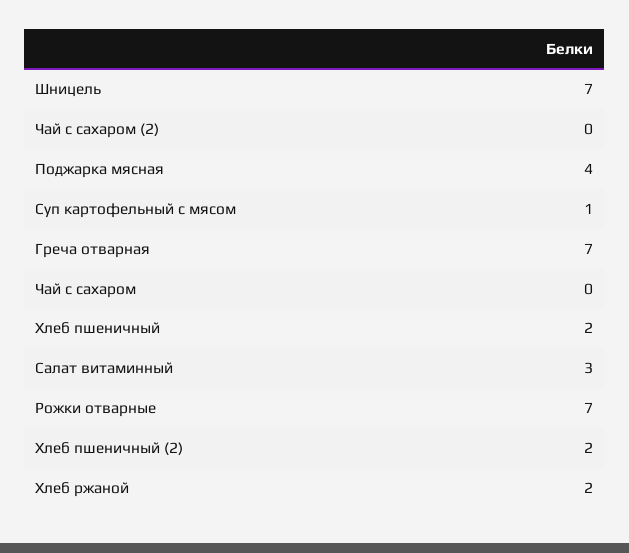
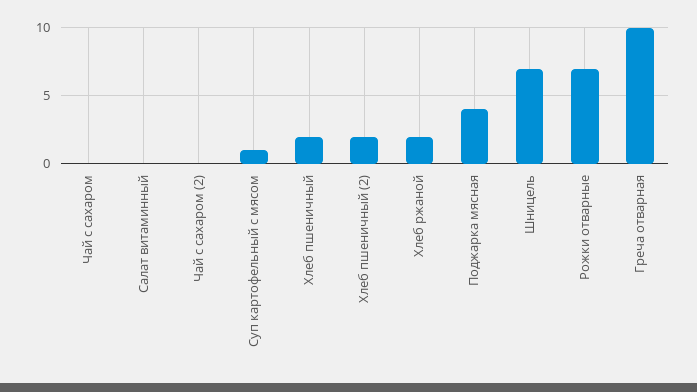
Греча отварная: 7 -> 10
Салат витаминный: 3 -> 0

